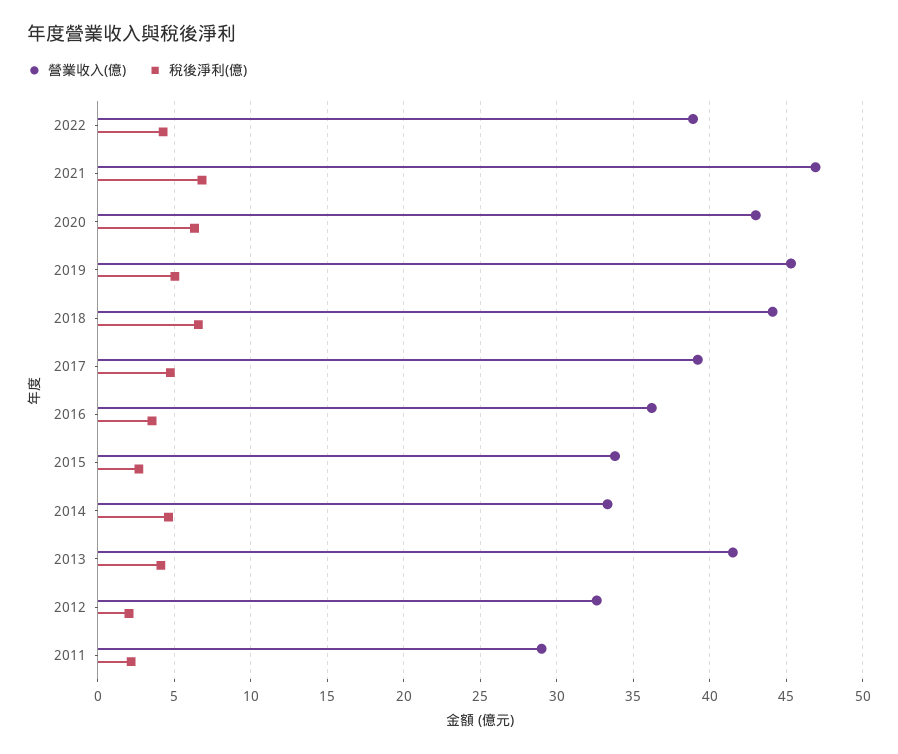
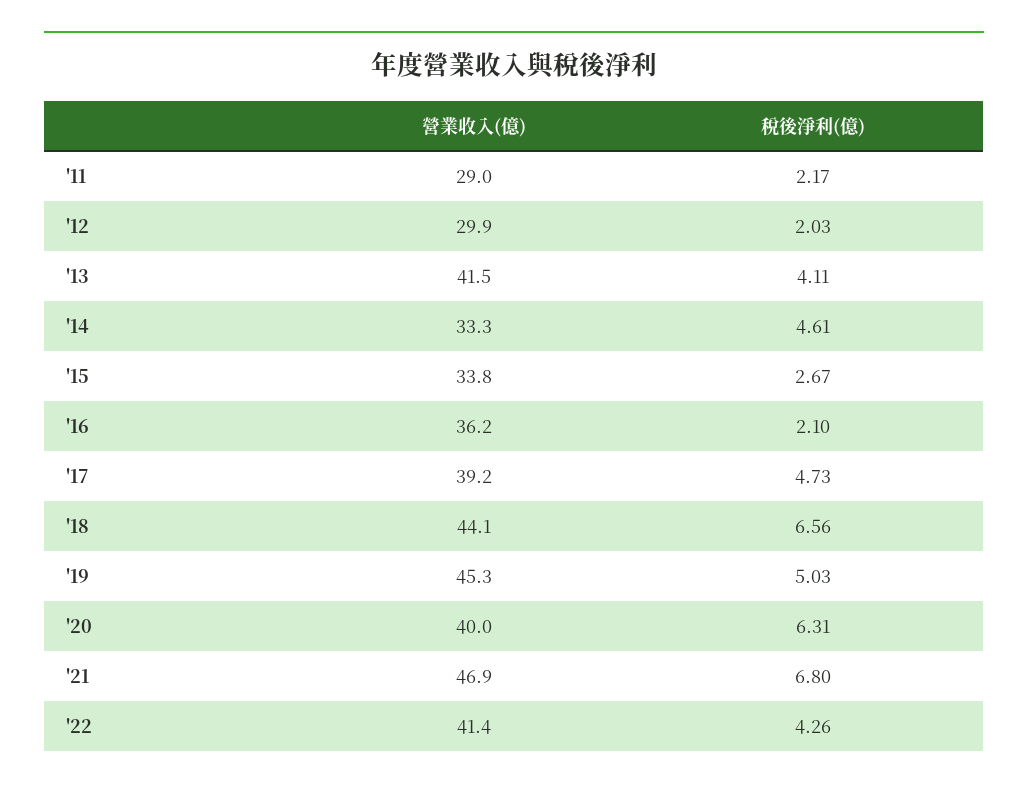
營業收入(億), 2022: 39 -> 41.4
營業收入(億), 2020: 43 -> 40
稅後淨利(億), 2016: 3.5 -> 2.1
營業收入(億), 2012: 32.5 -> 29.9

